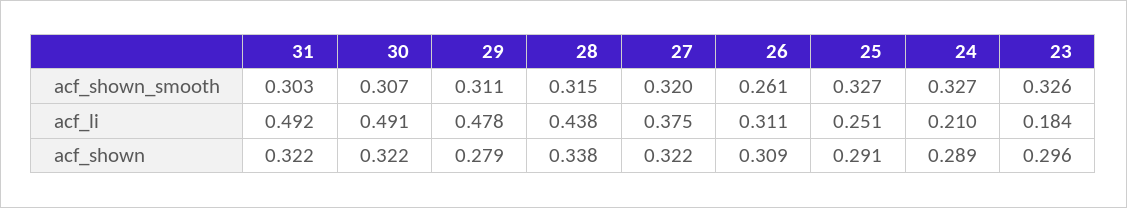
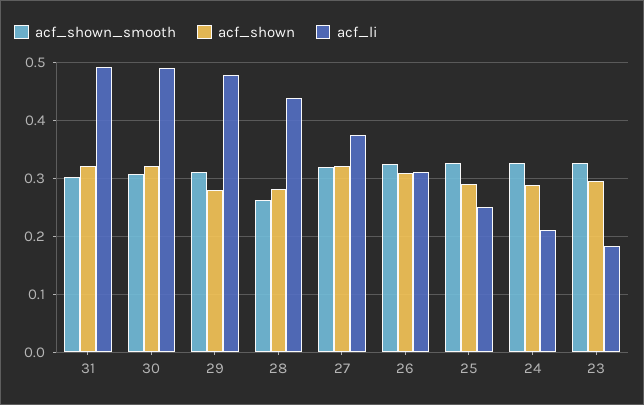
acf_shown_smooth, 28: 0.315 -> 0.26
acf_shown_smooth, 26: 0.261 -> 0.32
acf_shown, 28: 0.338 -> 0.28

